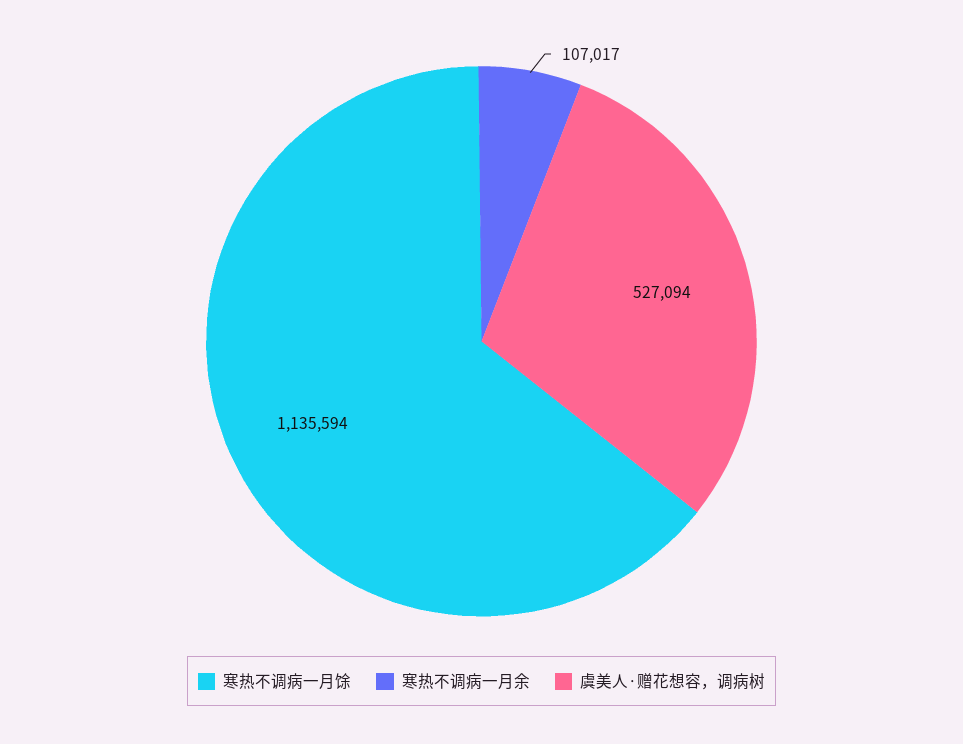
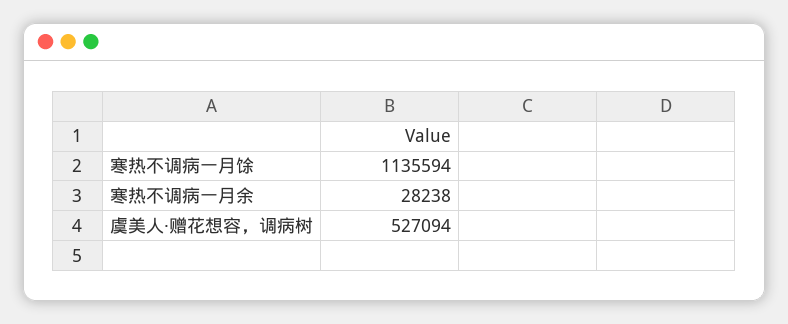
寒热不调病一月余: 107017 -> 28238

